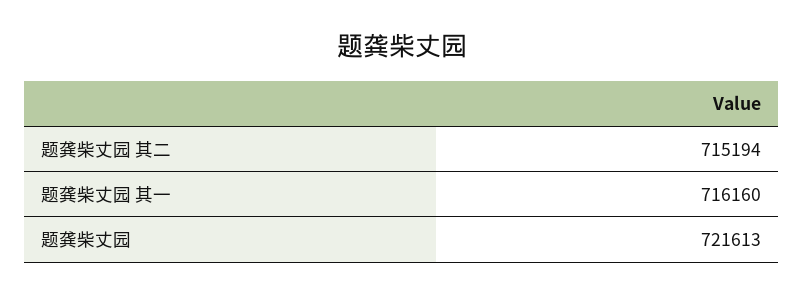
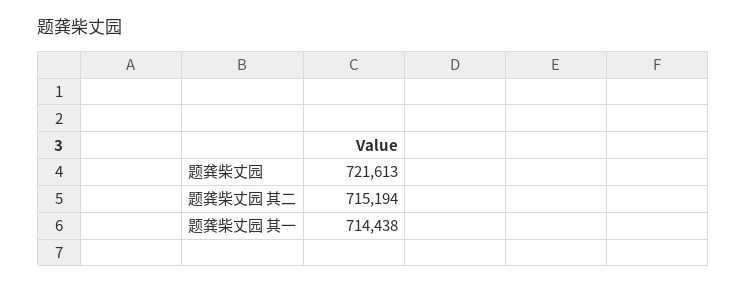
题龚柴丈园 其一: 716160 -> 714438

